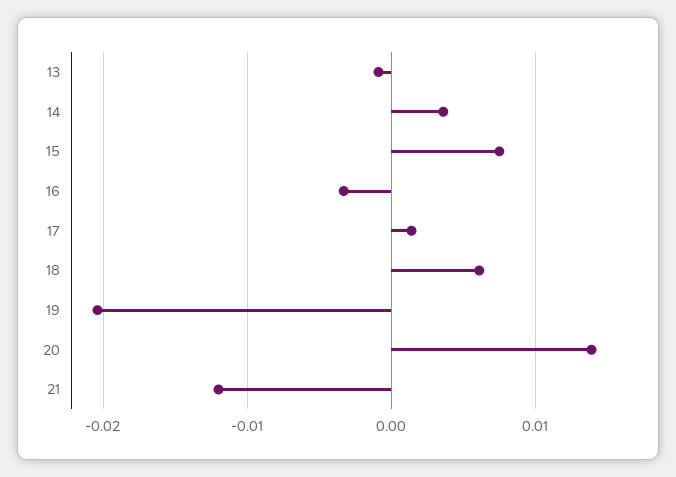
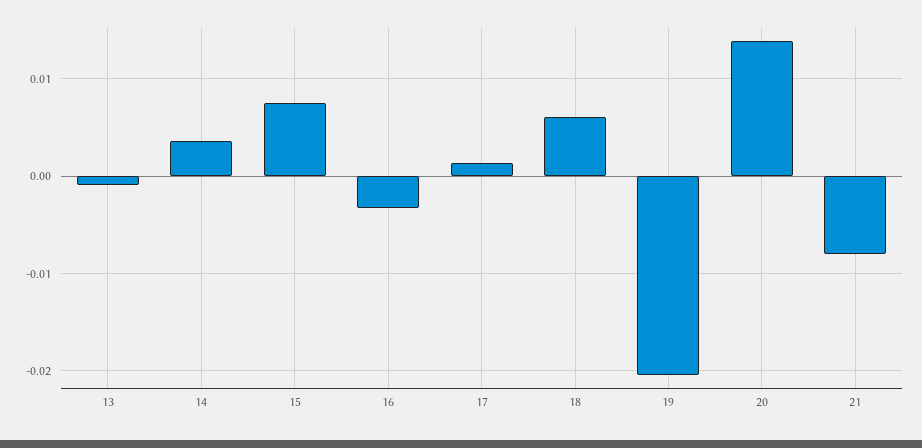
21: -0.012 -> -0.008

